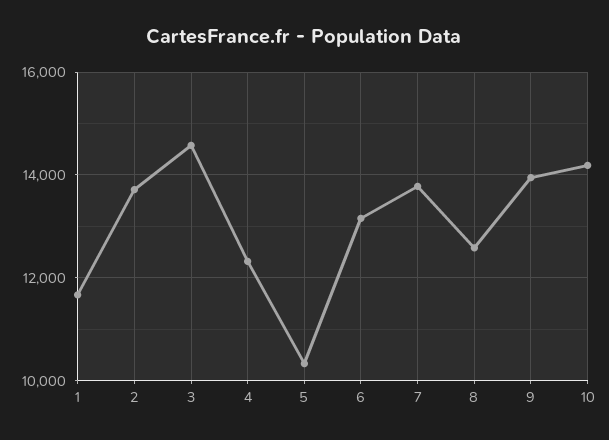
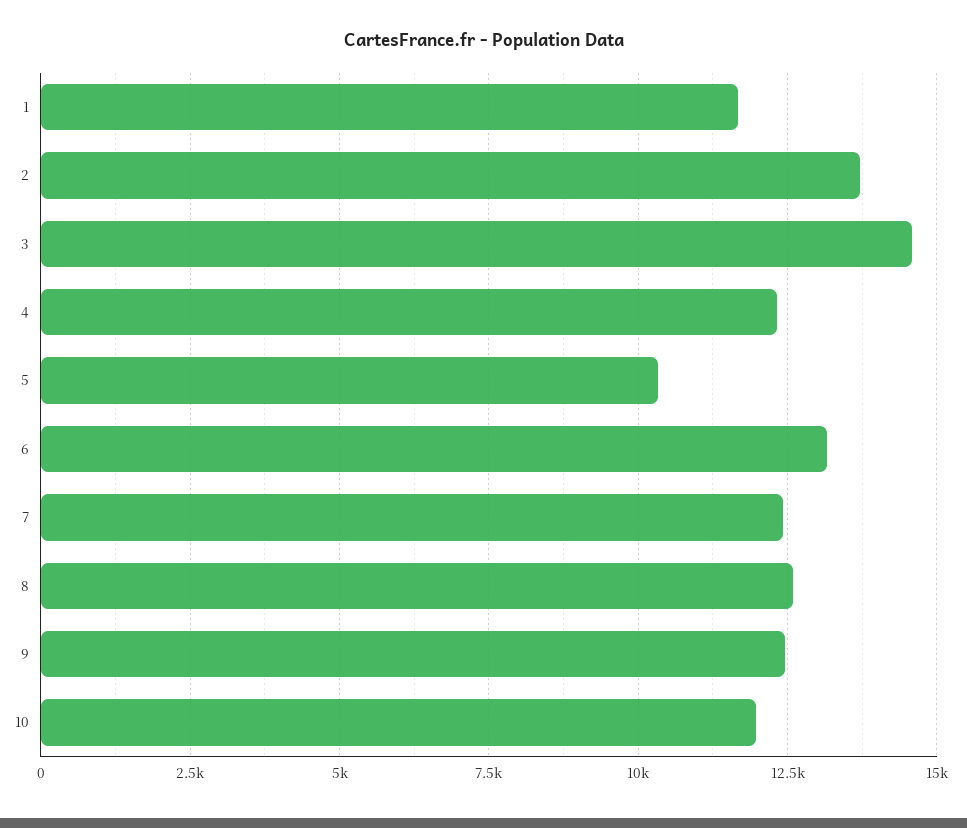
7: 13800 -> 12500
9: 14000 -> 12500
10: 14200 -> 12000

